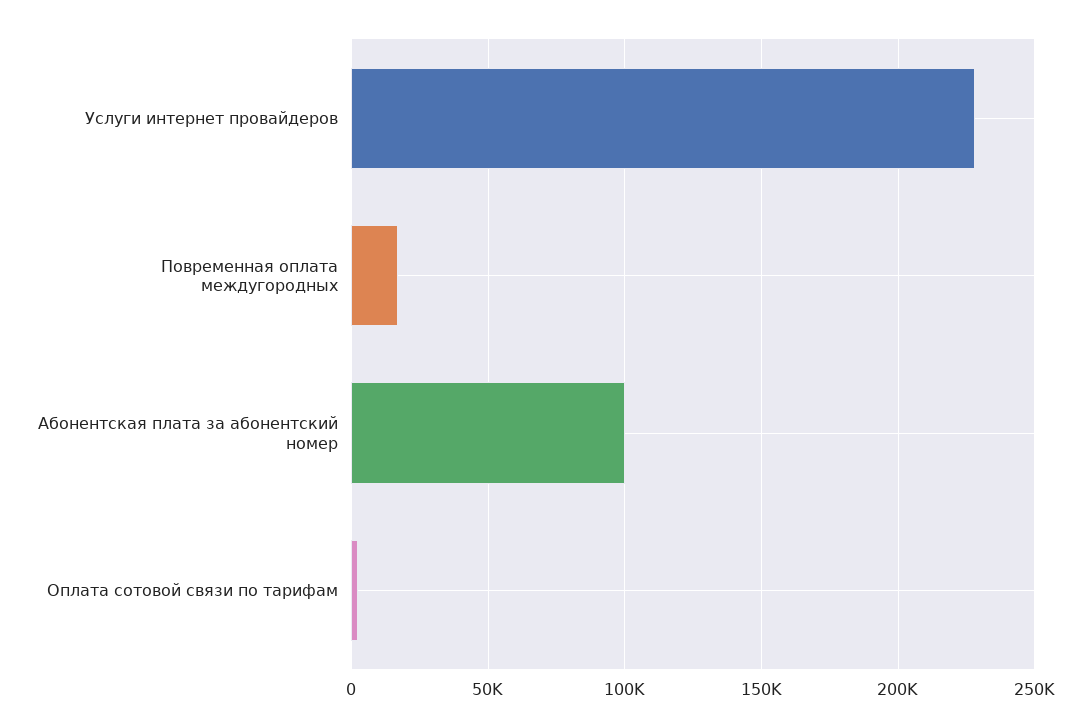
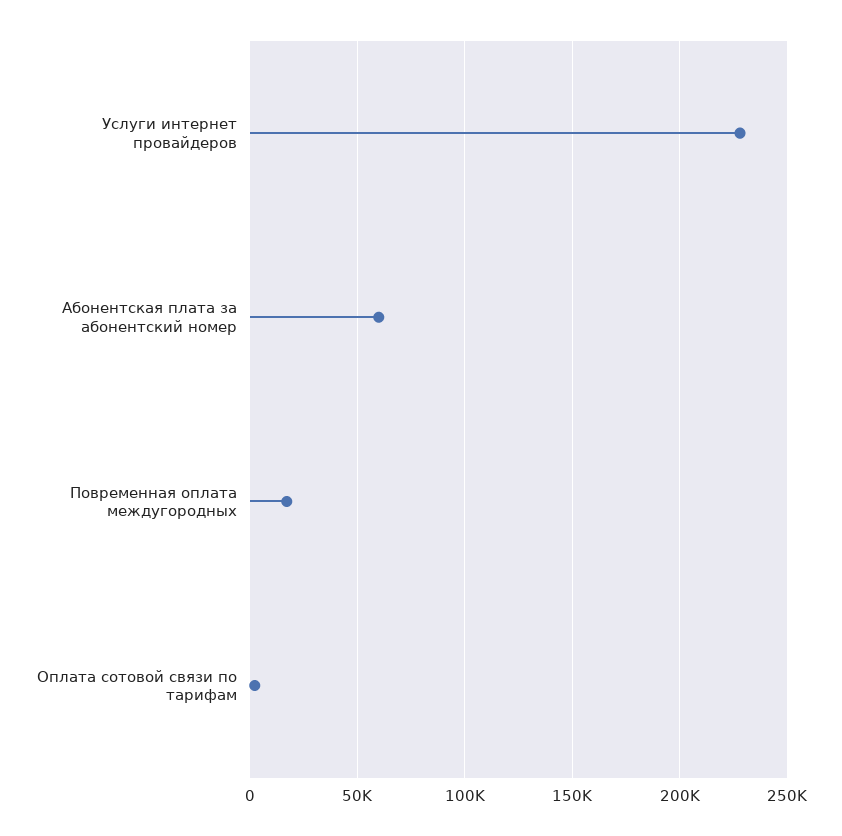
Абонентская плата за абонентский номер: 100000 -> 60000

